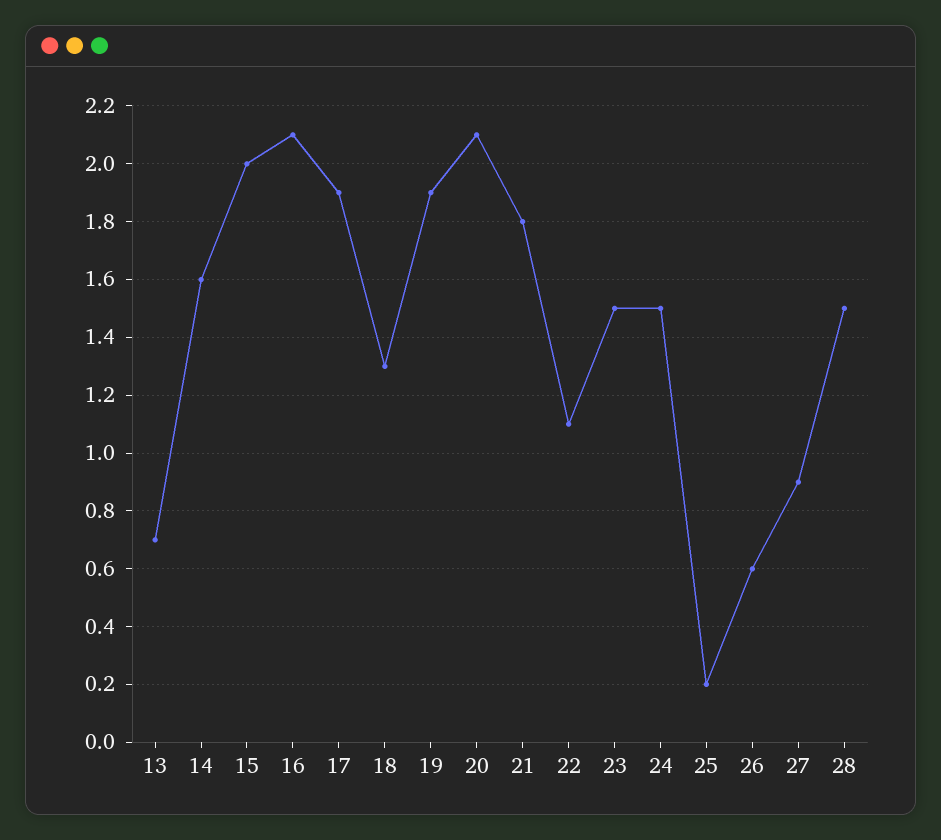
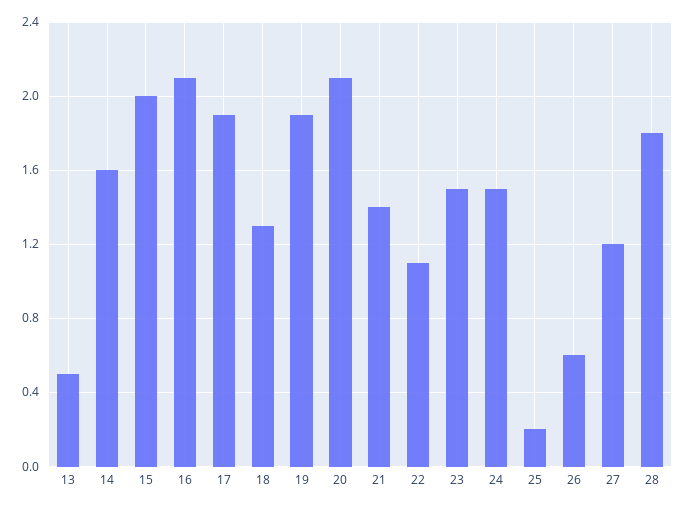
13: 0.7 -> 0.5
21: 1.8 -> 1.4
27: 0.9 -> 1.2
28: 1.5 -> 1.8

